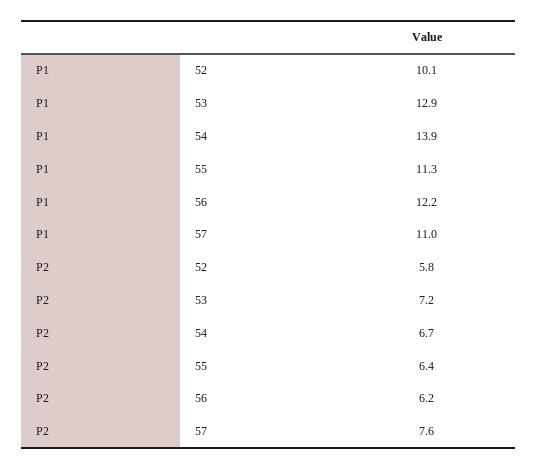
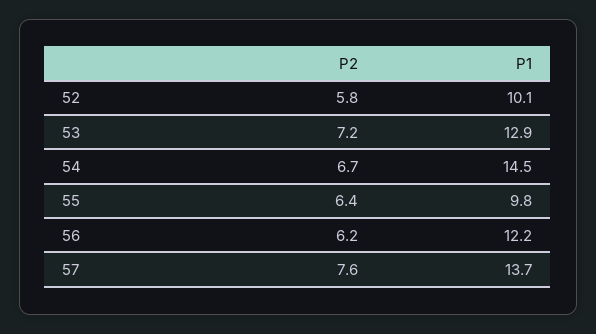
P1, 54: 13.9 -> 14.5
P1, 55: 11.3 -> 9.8
P1, 57: 11 -> 13.7

